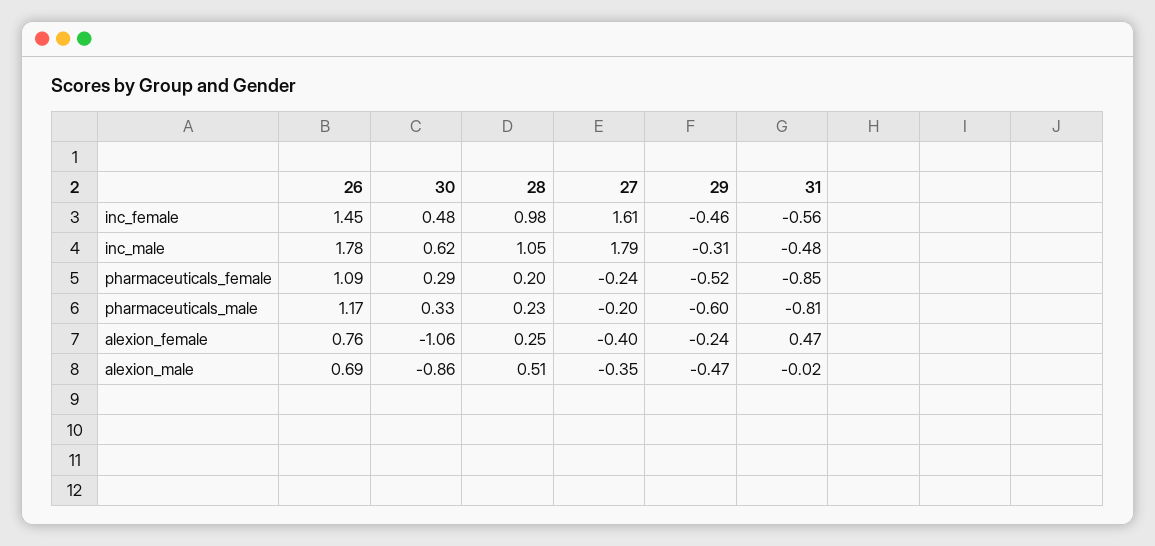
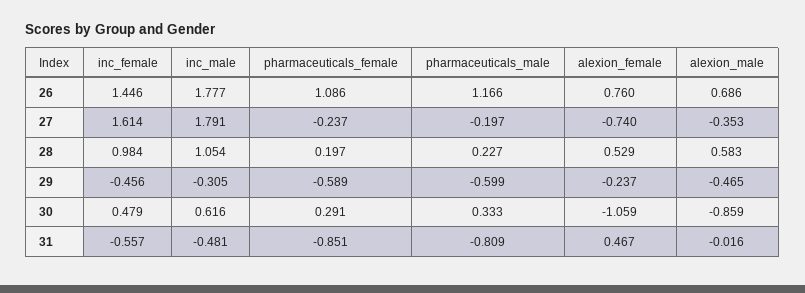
29, pharmaceuticals_female: -0.52 -> -0.589
28, alexion_female: 0.25 -> 0.529
27, alexion_female: -0.4 -> -0.74
28, alexion_male: 0.51 -> 0.583

